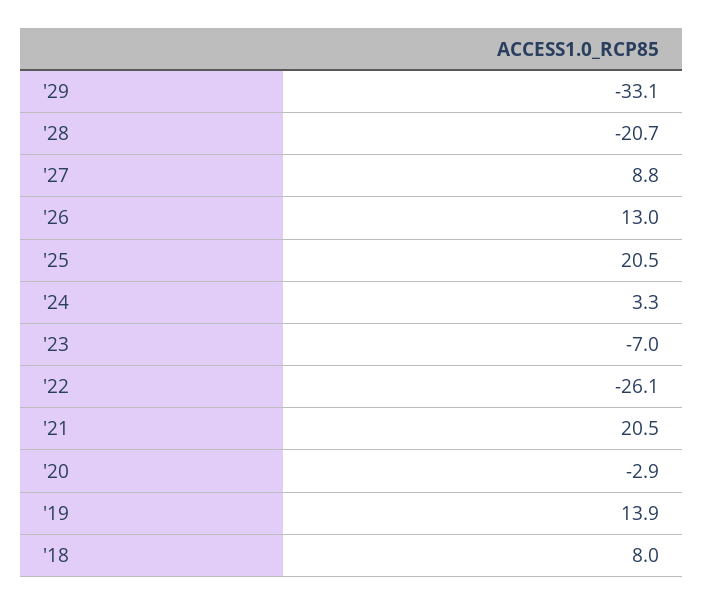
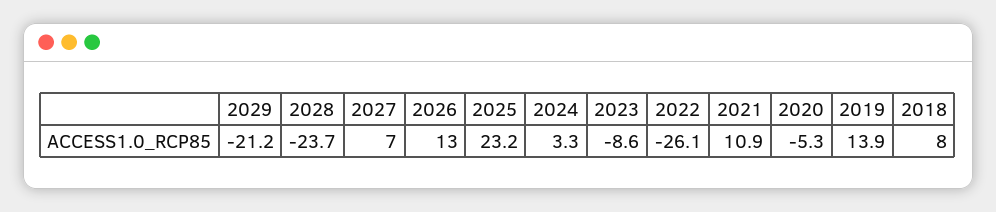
'29: -33.1 -> -21.2
'28: -20.7 -> -23.7
'27: 8.8 -> 7
'25: 20.5 -> 23.2
'23: -7 -> -8.6
'21: 20.5 -> 10.9
'20: -2.9 -> -5.3

